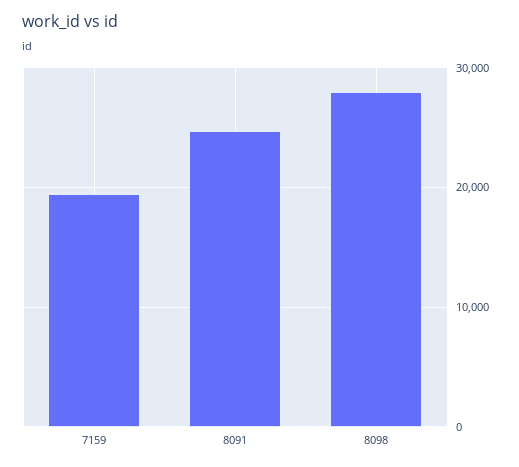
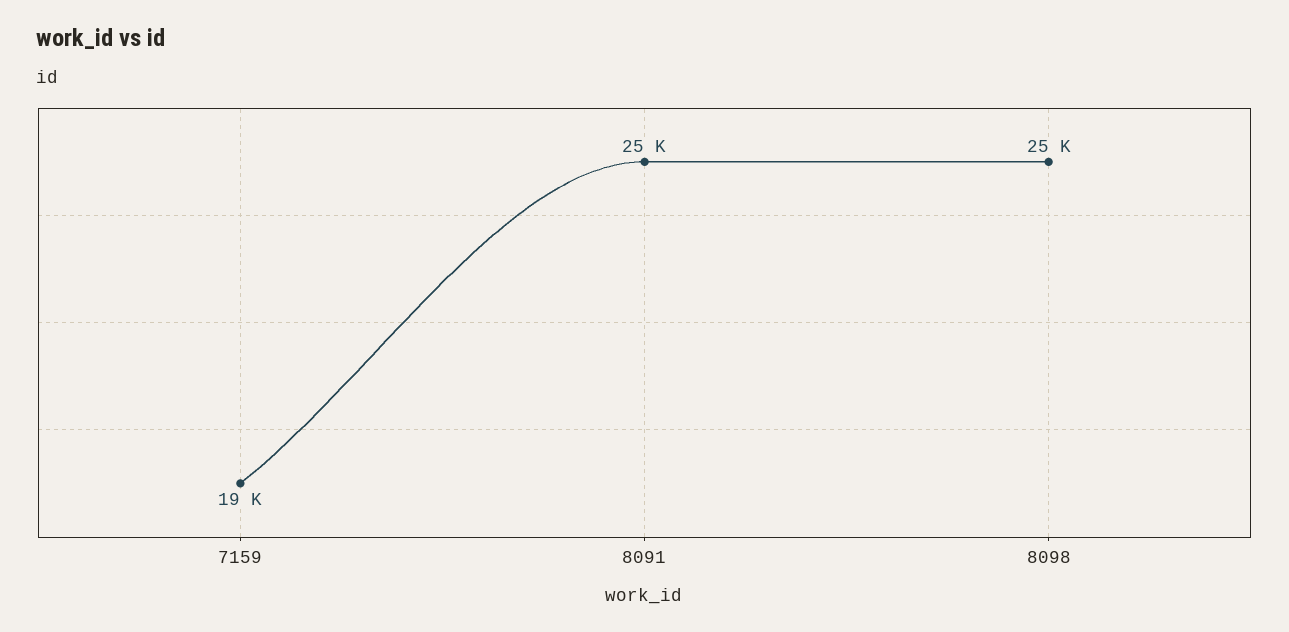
8098: 28000 -> 25000

